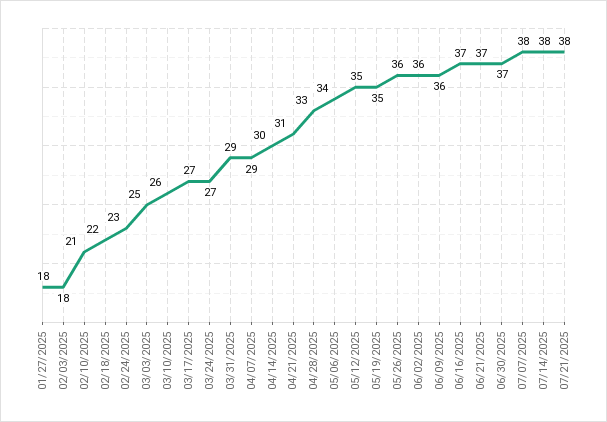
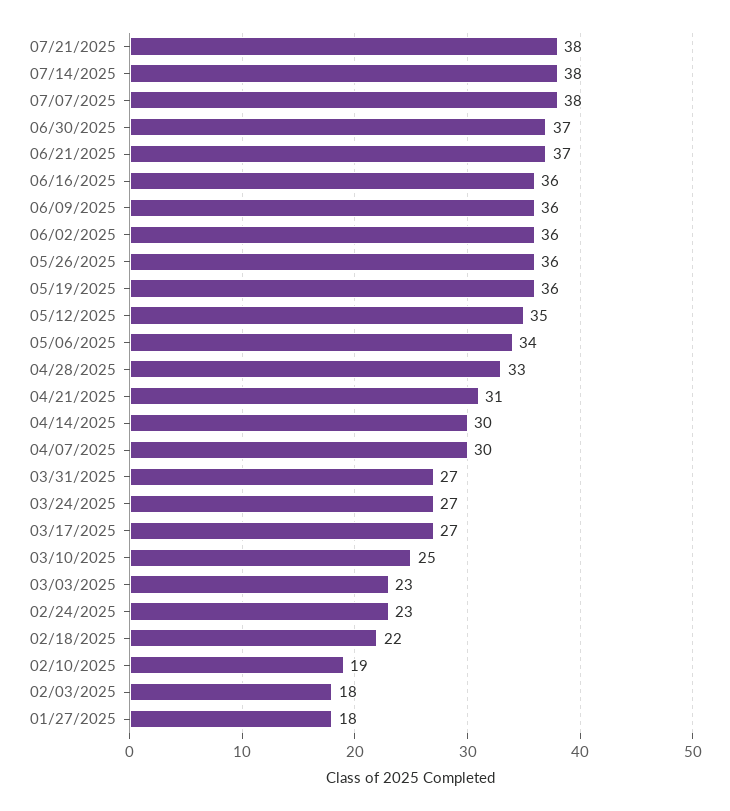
02/10/2025: 21 -> 19
03/03/2025: 25 -> 23
03/10/2025: 26 -> 25
03/31/2025: 29 -> 27
04/07/2025: 29 -> 30
05/19/2025: 35 -> 36
06/16/2025: 37 -> 36

